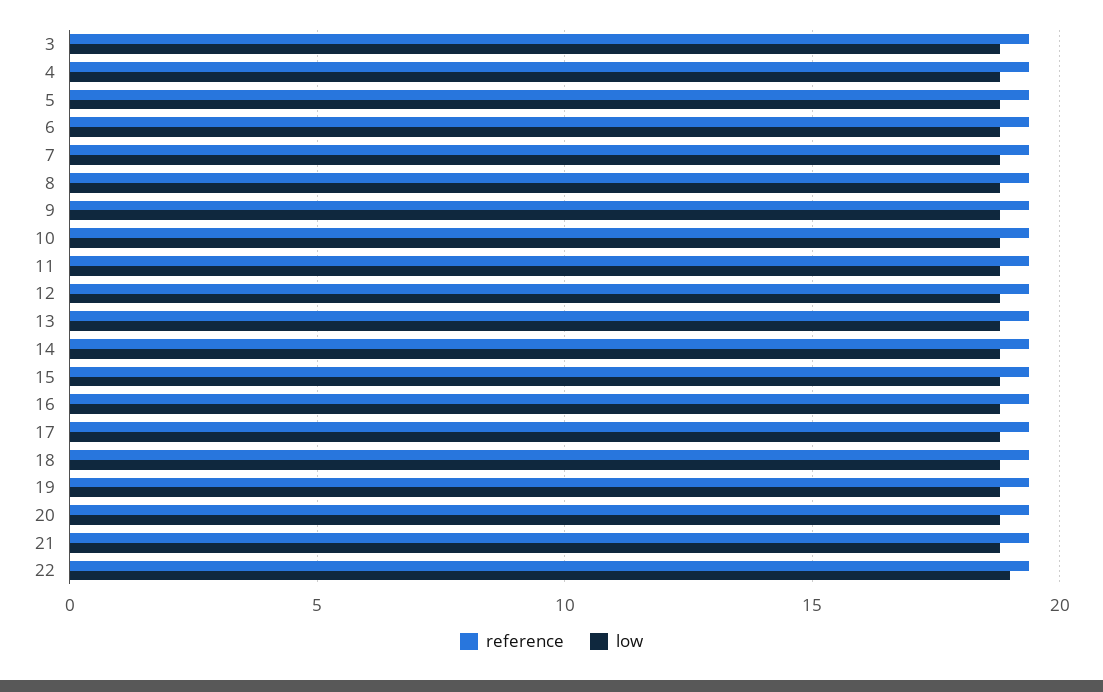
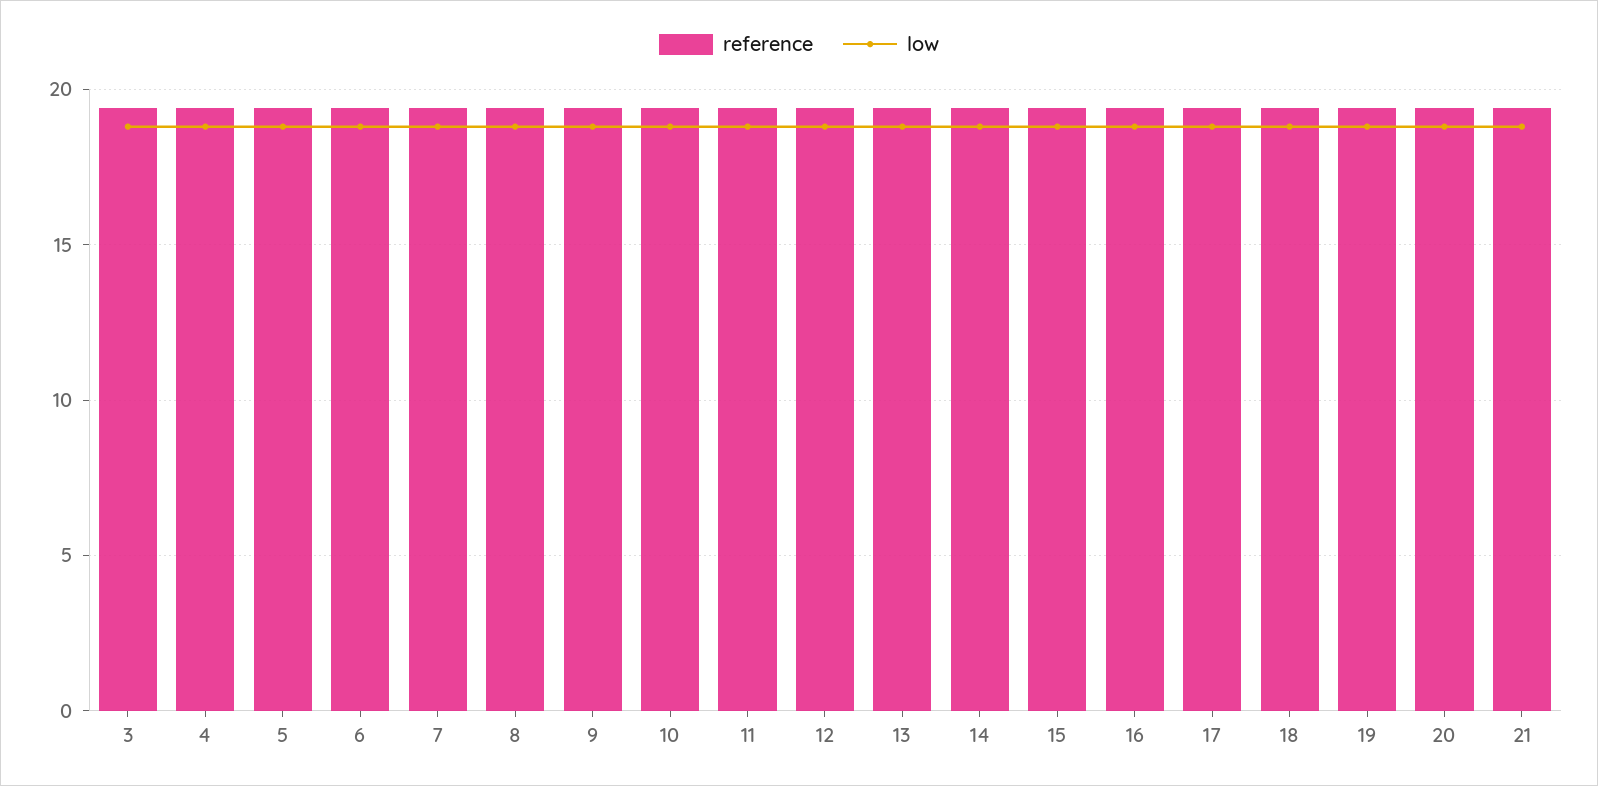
reference, 22: 19.5 -> none
low, 22: 19 -> none

